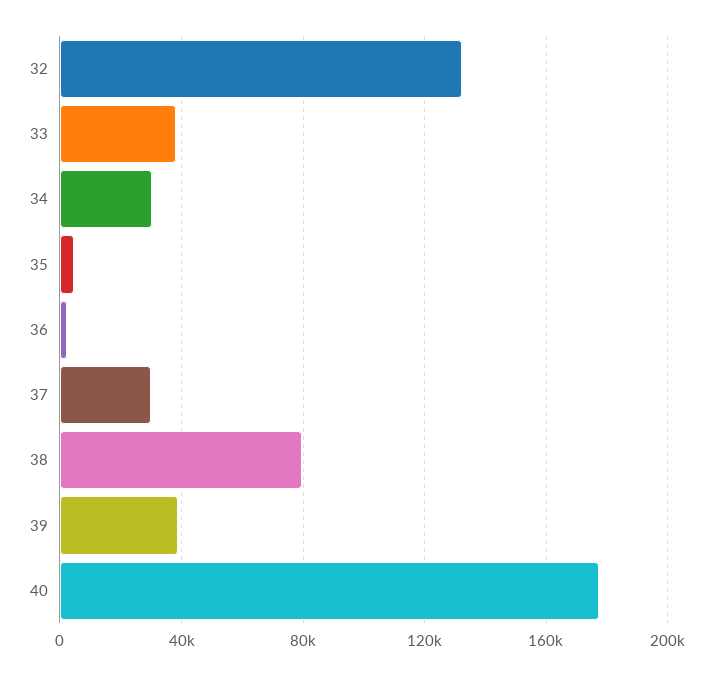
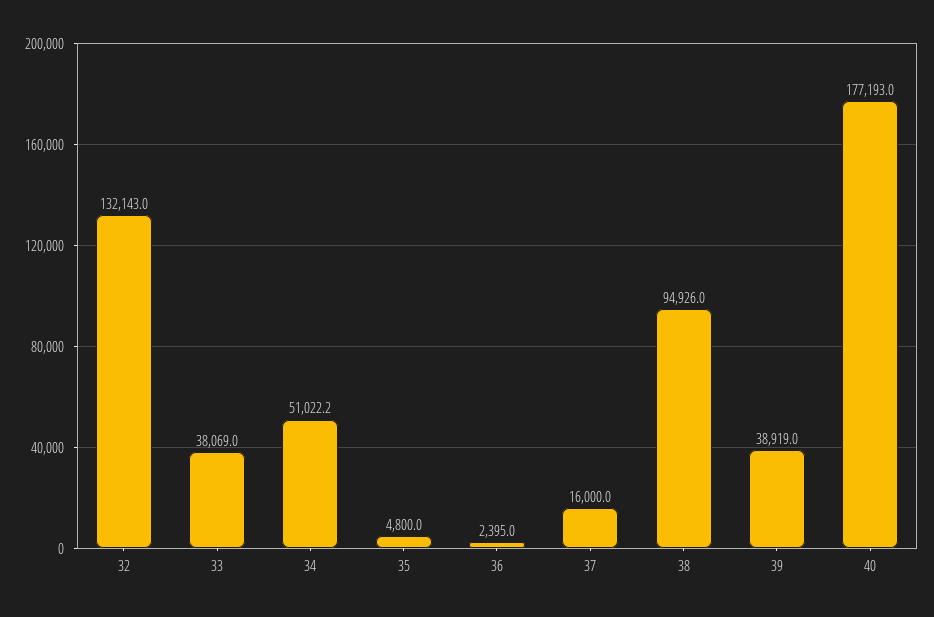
34: 30000 -> 51022.2
37: 30000 -> 16000
38: 80000 -> 94926

